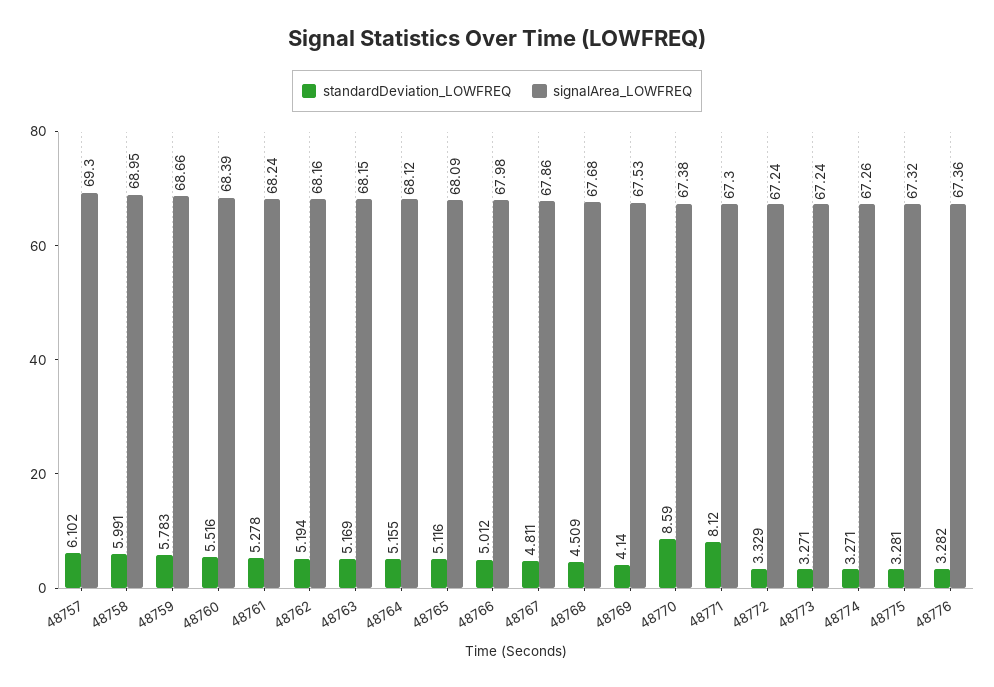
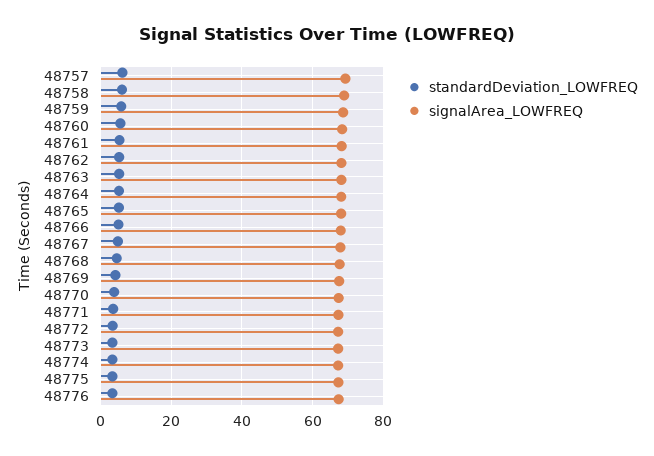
standardDeviation_LOWFREQ, 48770: 8.59 -> 4
standardDeviation_LOWFREQ, 48771: 8.12 -> 4

